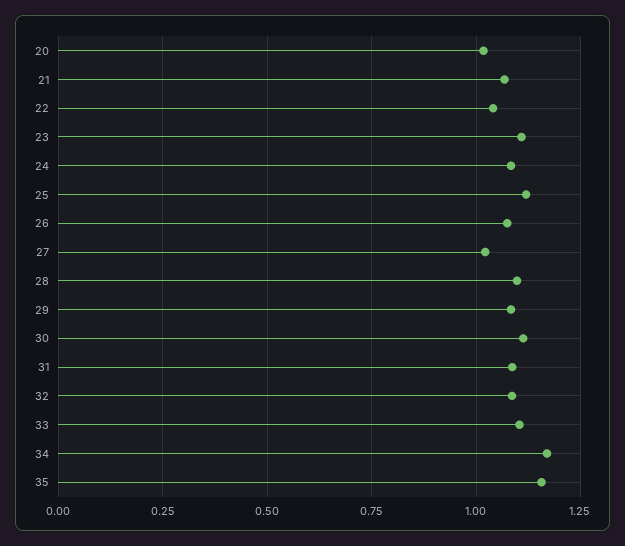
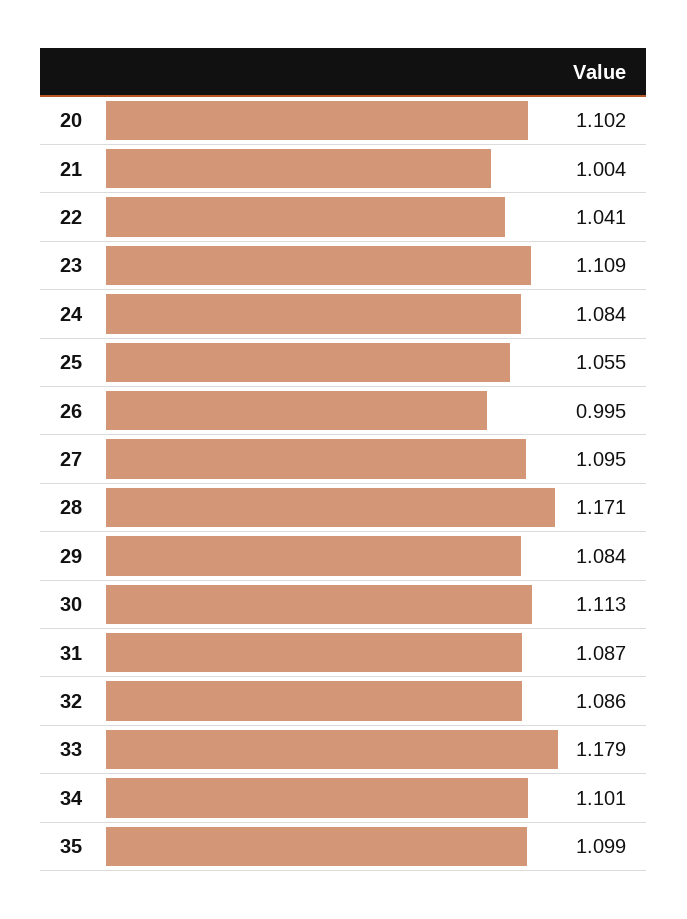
20: 1.025 -> 1.102
21: 1.075 -> 1.004
25: 1.125 -> 1.055
26: 1.075 -> 0.995
27: 1.025 -> 1.095
28: 1.1 -> 1.171
33: 1.1 -> 1.179
34: 1.175 -> 1.101
35: 1.15 -> 1.099

